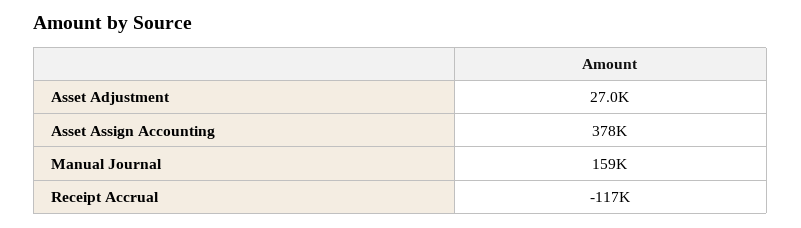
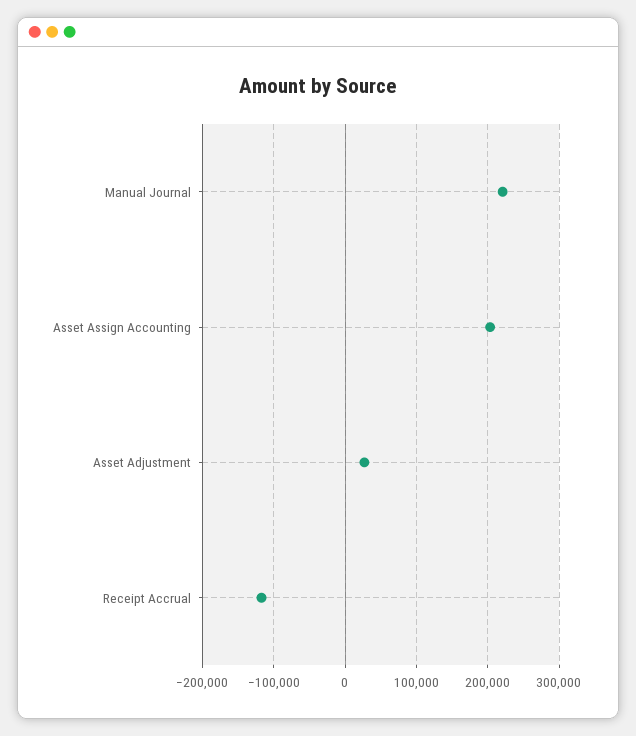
Asset Assign Accounting: 378000 -> 200000
Manual Journal: 159000 -> 220000

